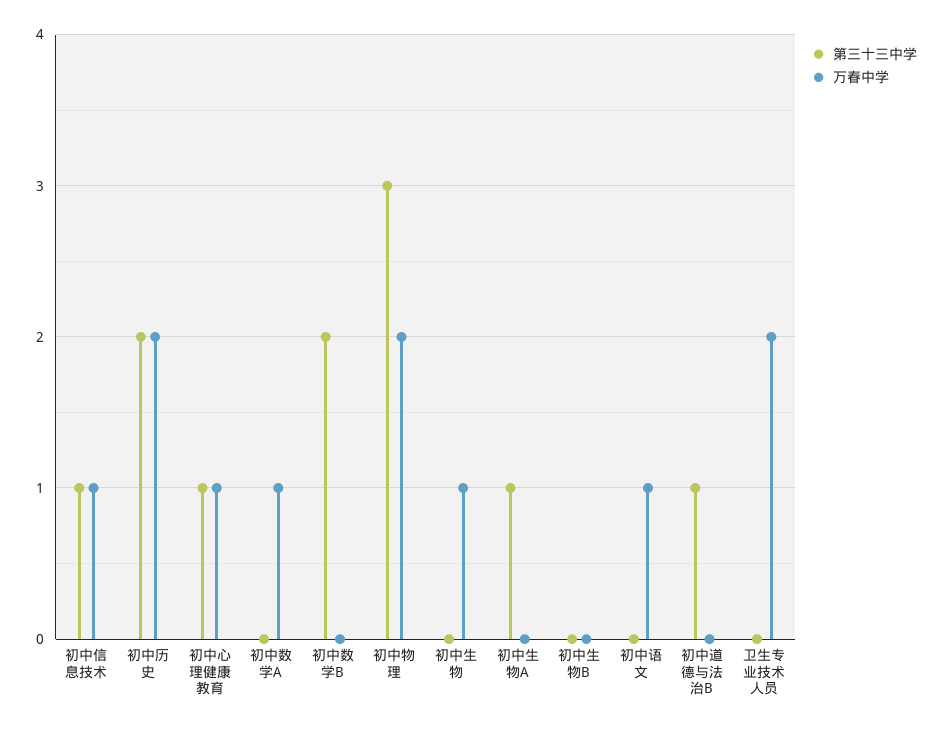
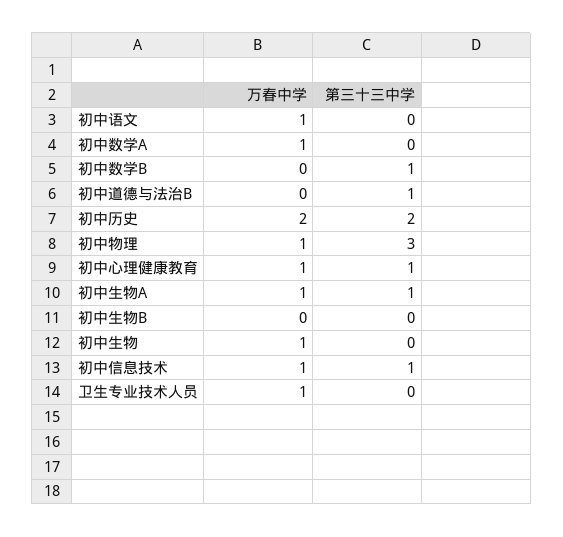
第三十三中学, 初中数学B: 2 -> 1
万春中学, 初中物理: 2 -> 1
万春中学, 初中生物A: 0 -> 1
万春中学, 卫生专业技术人员: 2 -> 1

